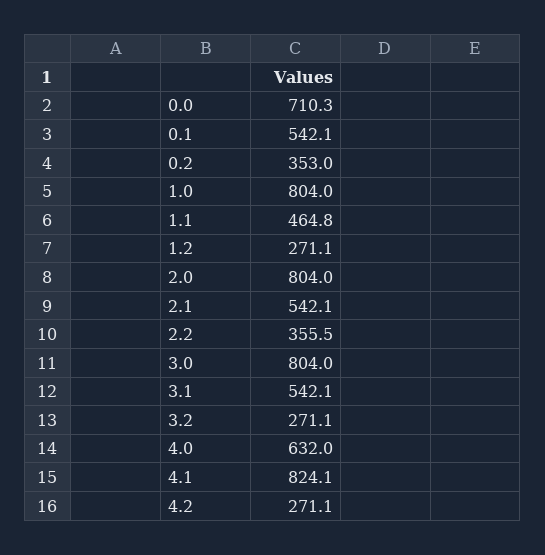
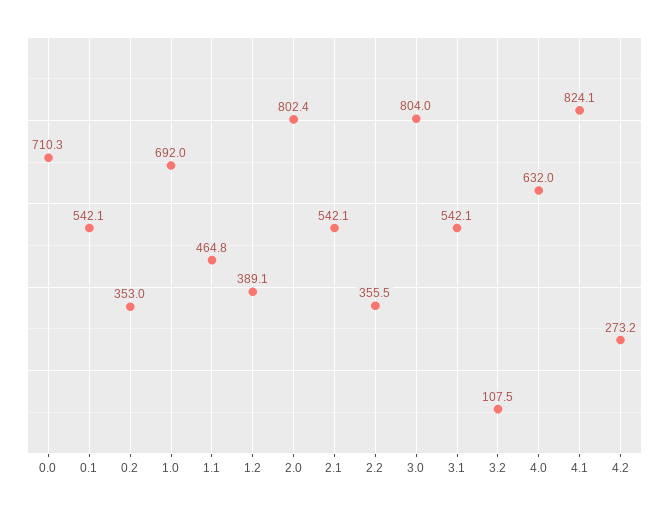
1.0: 804 -> 692
1.2: 271.1 -> 389.1
2.0: 804 -> 802.4
3.2: 271.1 -> 107.5
4.2: 271.1 -> 273.2

